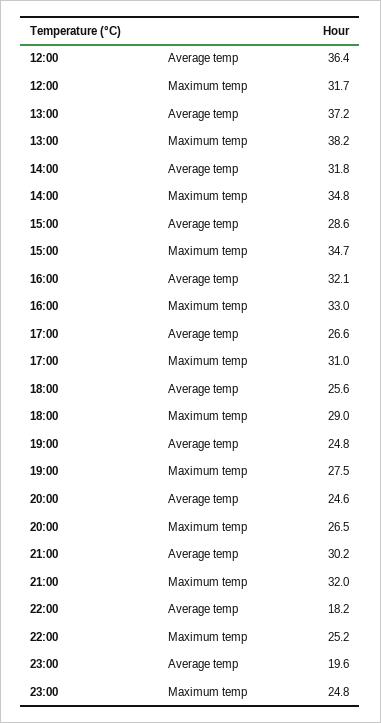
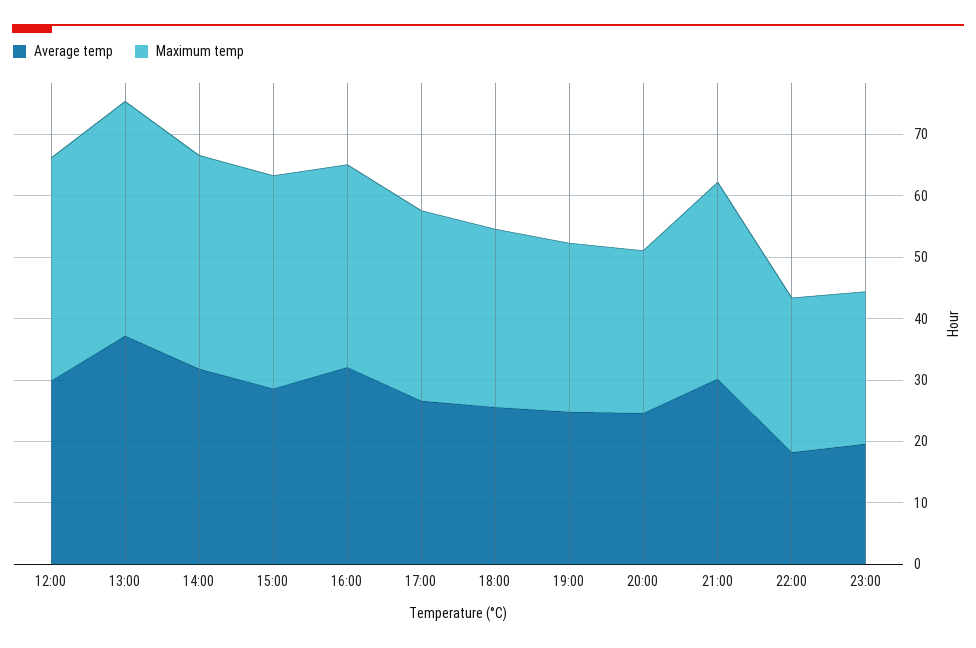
Average temp, 12:00: 36.4 -> 30
Maximum temp, 12:00: 31.7 -> 36

